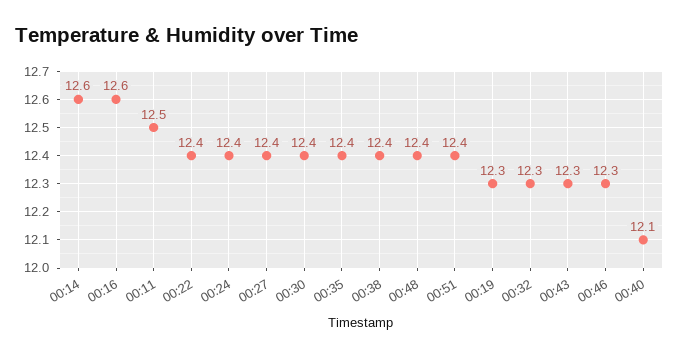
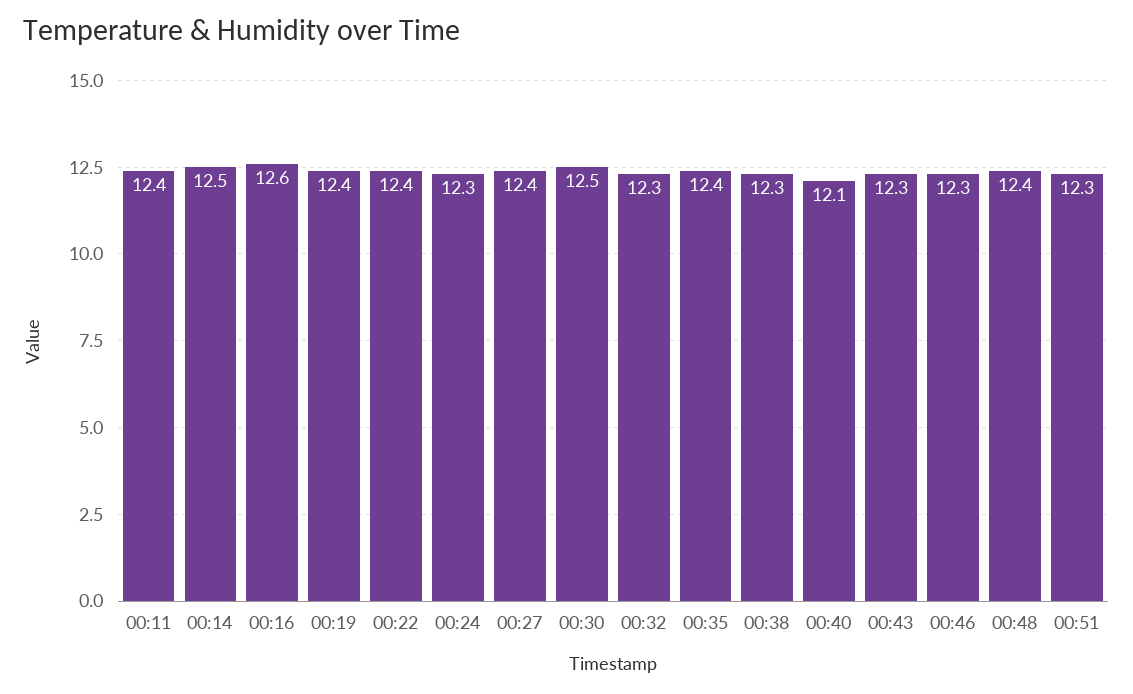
00:14: 12.6 -> 12.5
00:11: 12.5 -> 12.4
00:24: 12.4 -> 12.3
00:30: 12.4 -> 12.5
00:38: 12.4 -> 12.3
00:51: 12.4 -> 12.3
00:19: 12.3 -> 12.4

